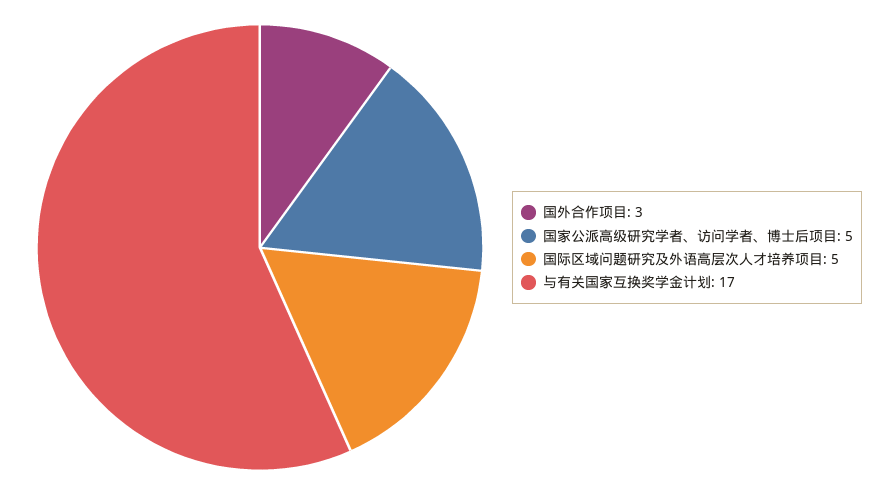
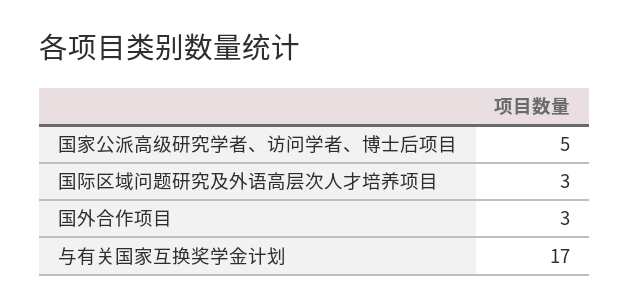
国际区域问题研究及外语高层次人才培养项目: 5 -> 3

